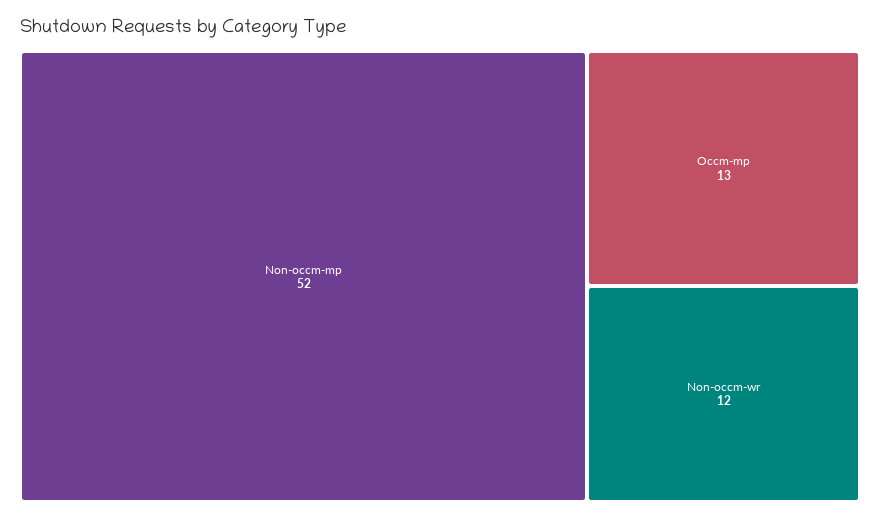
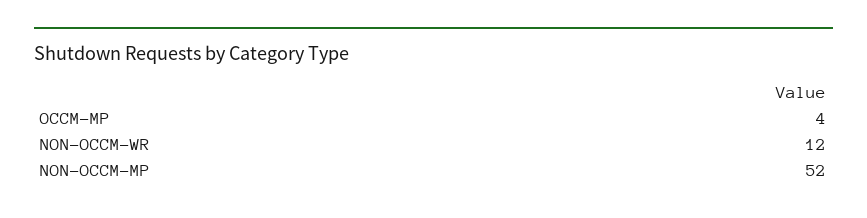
Occm-mp: 13 -> 4

